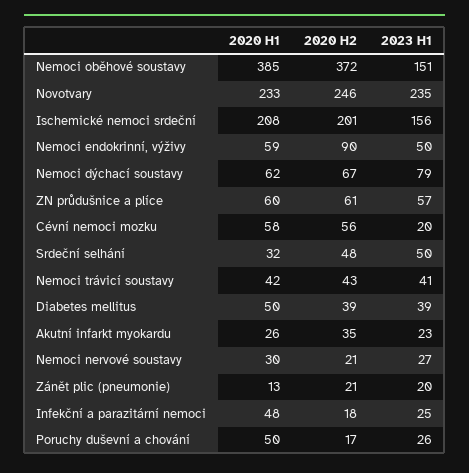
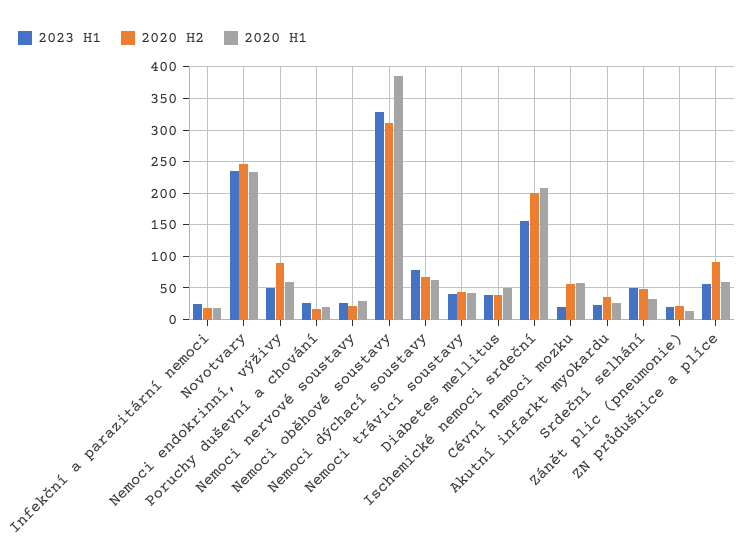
2020 H2, Nemoci oběhové soustavy: 372 -> 310
2023 H1, Nemoci oběhové soustavy: 151 -> 330
2020 H2, ZN průdušnice a plíce: 61 -> 90
2020 H1, Infekční a parazitární nemoci: 48 -> 20
2020 H1, Poruchy duševní a chování: 50 -> 20

